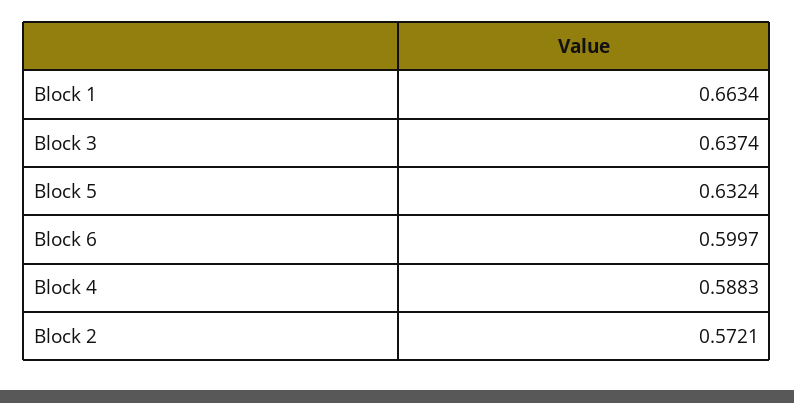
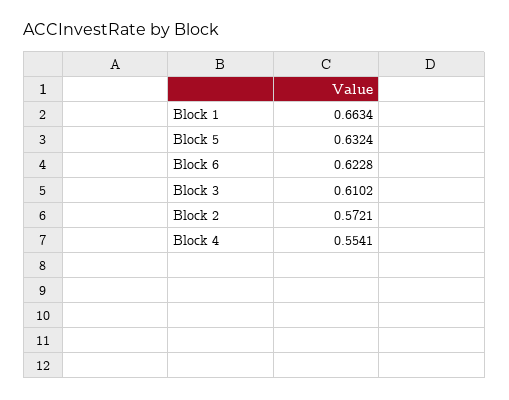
Block 3: 0.6374 -> 0.6102
Block 6: 0.5997 -> 0.6228
Block 4: 0.5883 -> 0.5541

